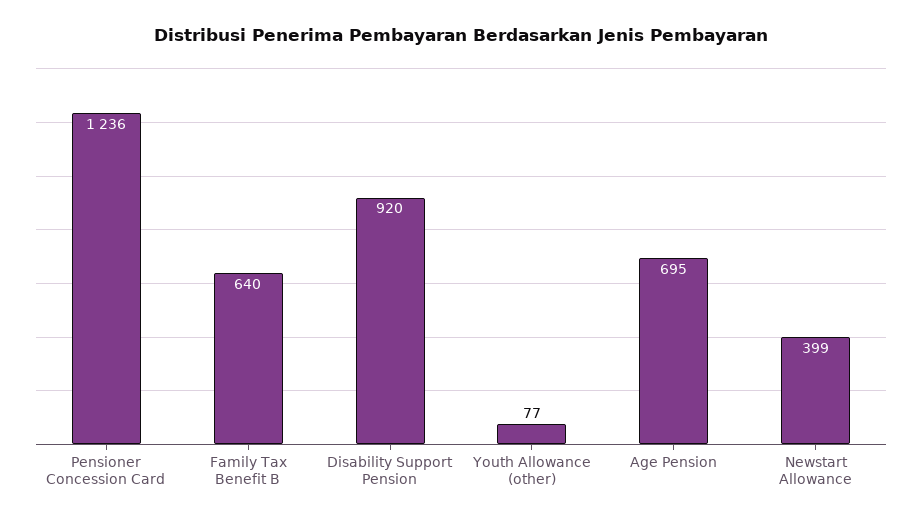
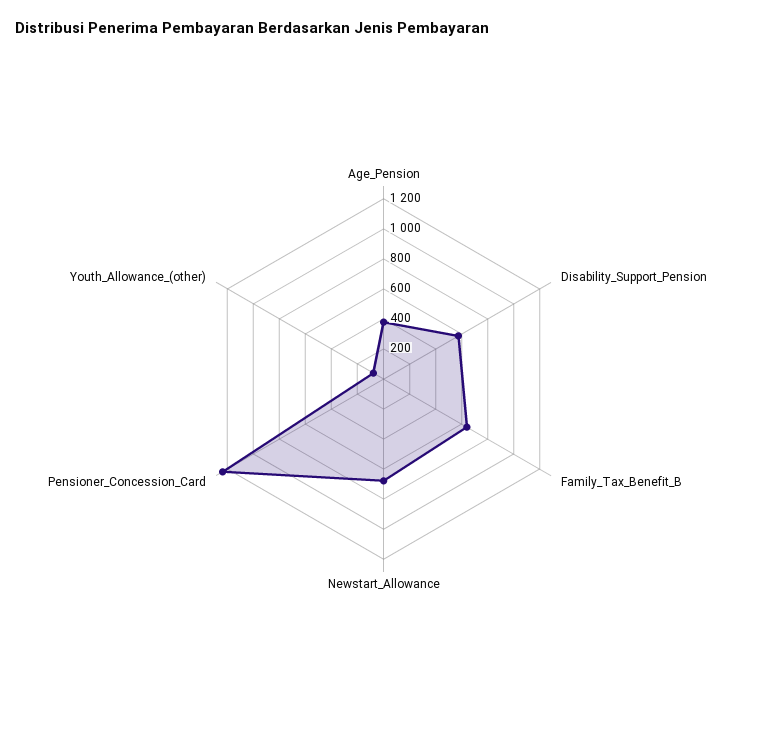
Disability Support Pension: 920 -> 600
Age Pension: 695 -> 400
Newstart Allowance: 399 -> 700

